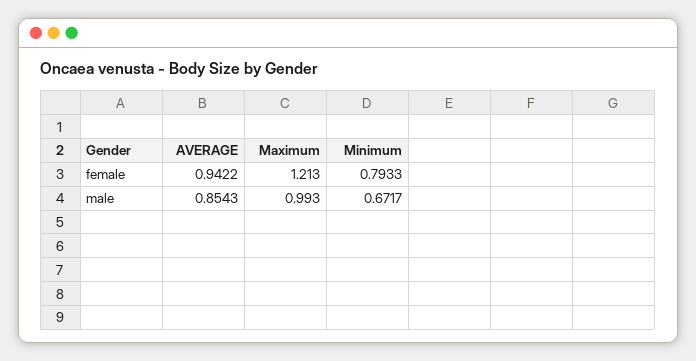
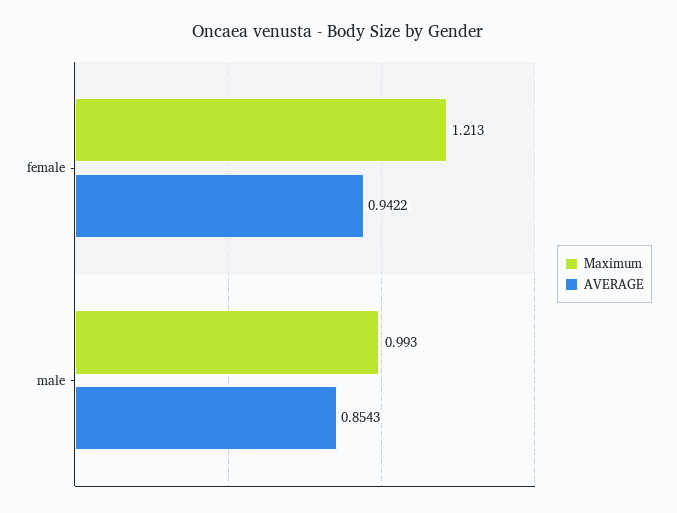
Minimum, female: 0.7933 -> none
Minimum, male: 0.6717 -> none

